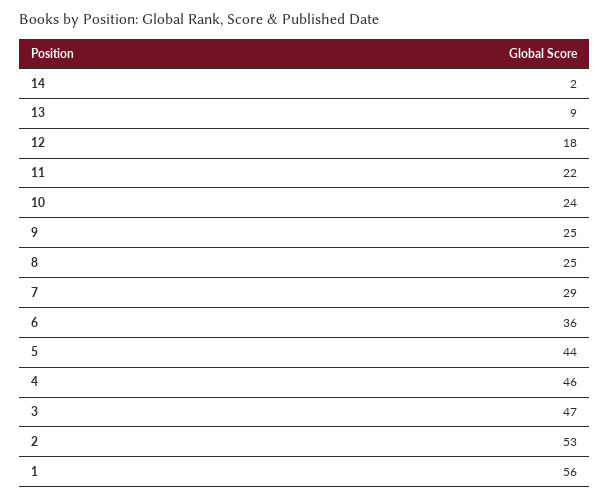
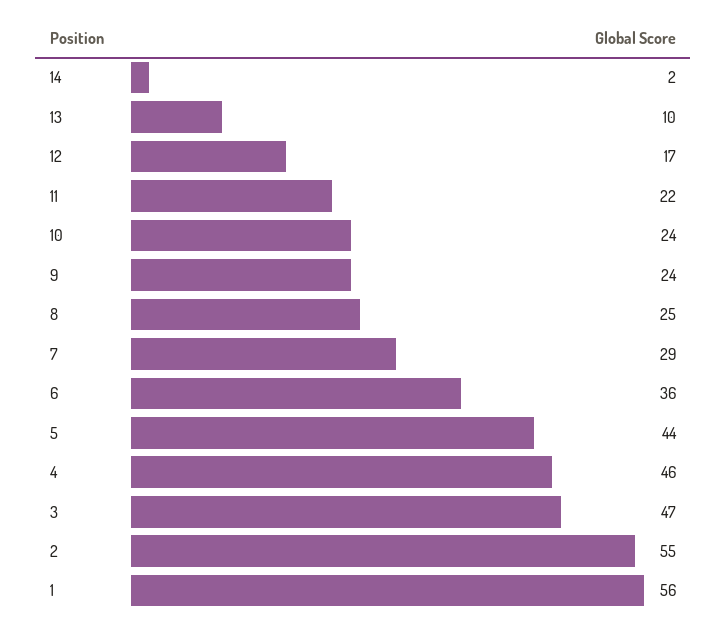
13: 9 -> 10
12: 18 -> 17
9: 25 -> 24
2: 53 -> 55

